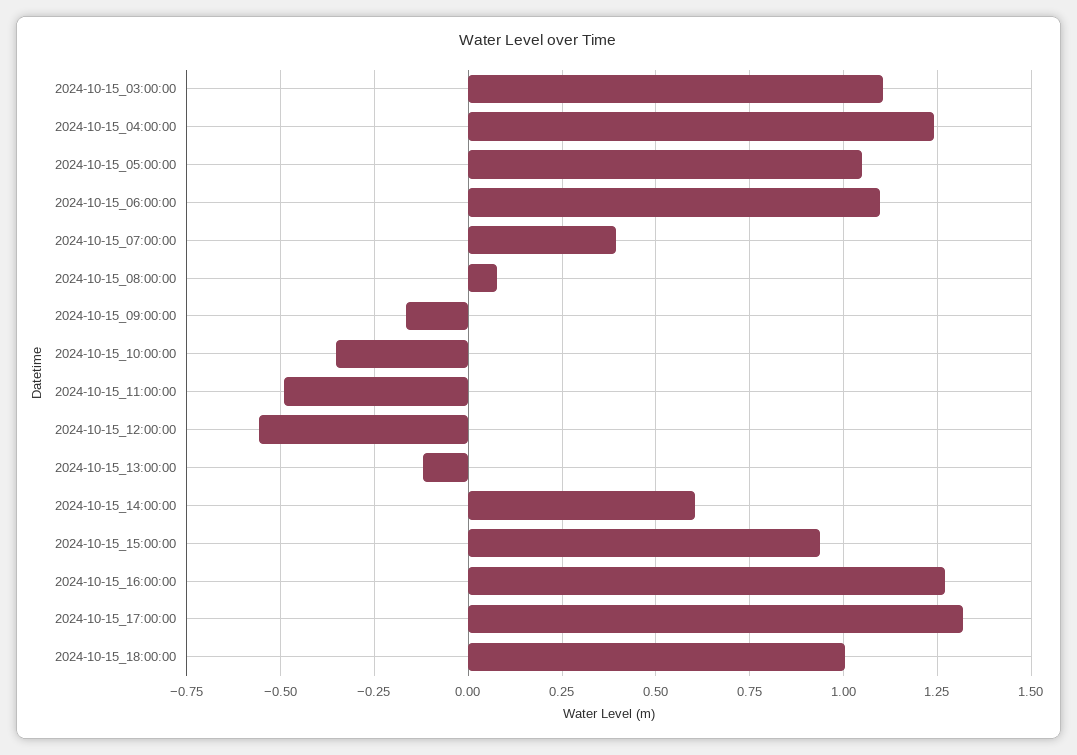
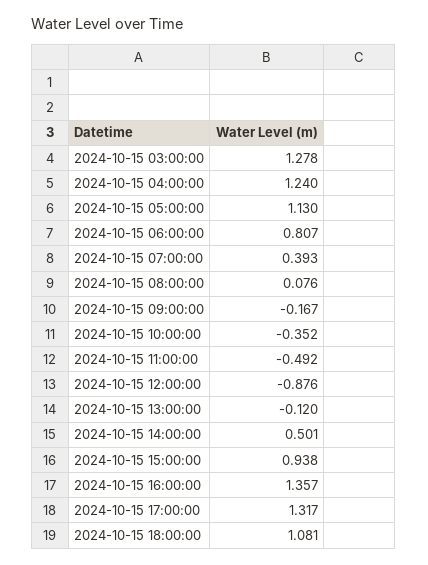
2024-10-15_03:00:00: 1.1 -> 1.278
2024-10-15_05:00:00: 1.05 -> 1.13
2024-10-15_06:00:00: 1.1 -> 0.807
2024-10-15_12:00:00: -0.55 -> -0.876
2024-10-15_14:00:00: 0.6 -> 0.501
2024-10-15_16:00:00: 1.275 -> 1.357
2024-10-15_18:00:00: 1 -> 1.081

